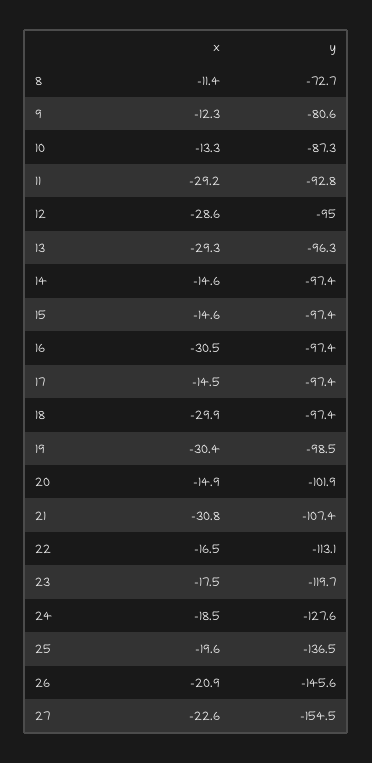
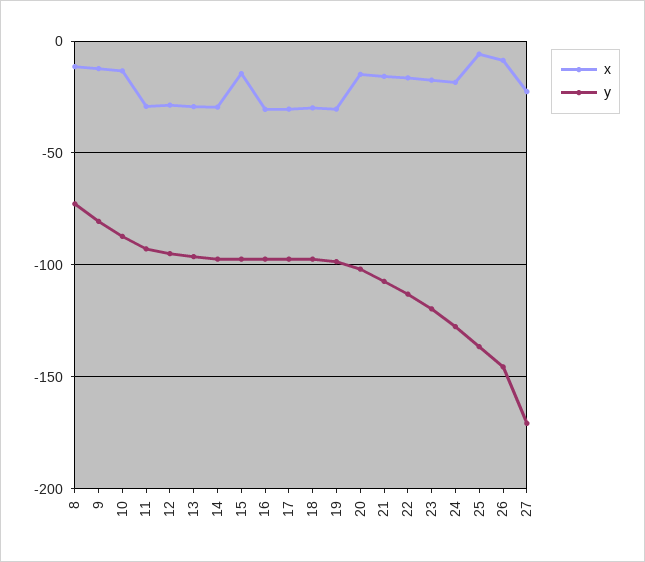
x, 14: -14.6 -> -30
x, 17: -14.5 -> -30
x, 21: -30.8 -> -15
x, 25: -19.6 -> -5
x, 26: -20.9 -> -10
y, 27: -154.5 -> -170

